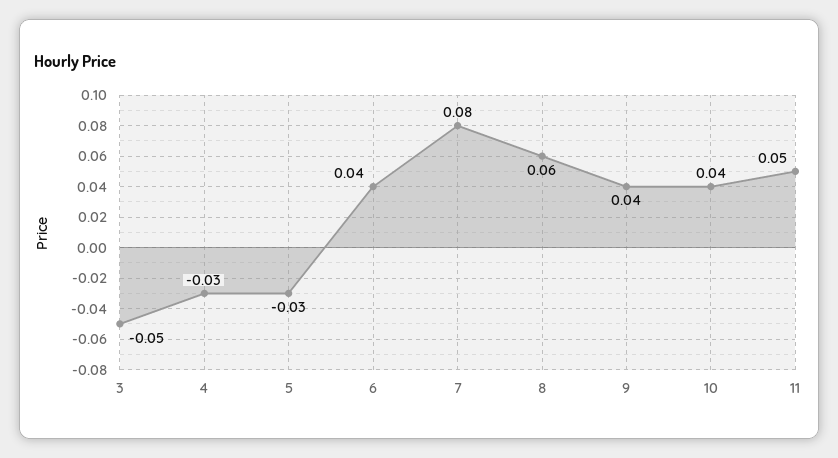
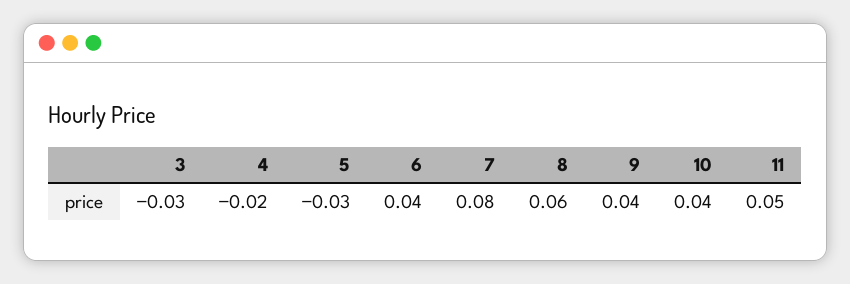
3: -0.05 -> -0.03
4: -0.03 -> -0.02

